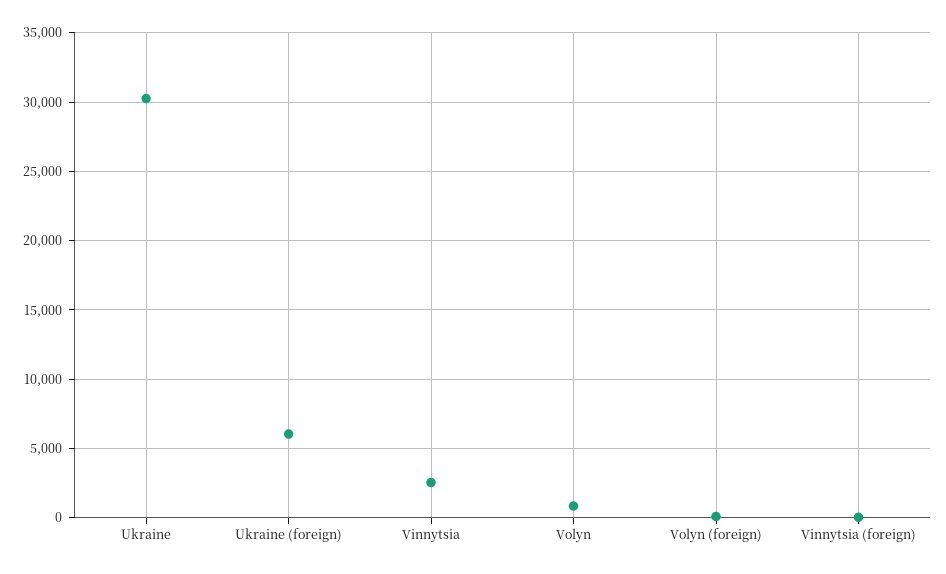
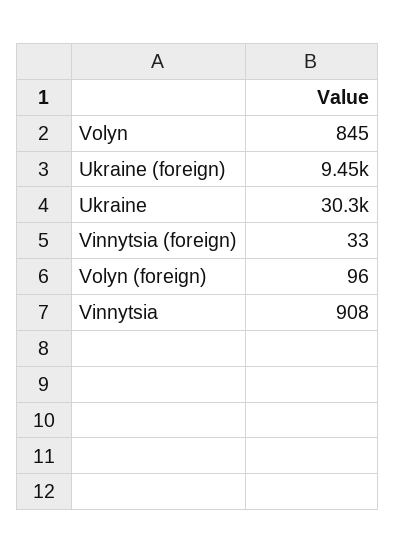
Ukraine (foreign): 6000 -> 9450
Vinnytsia: 2500 -> 908

